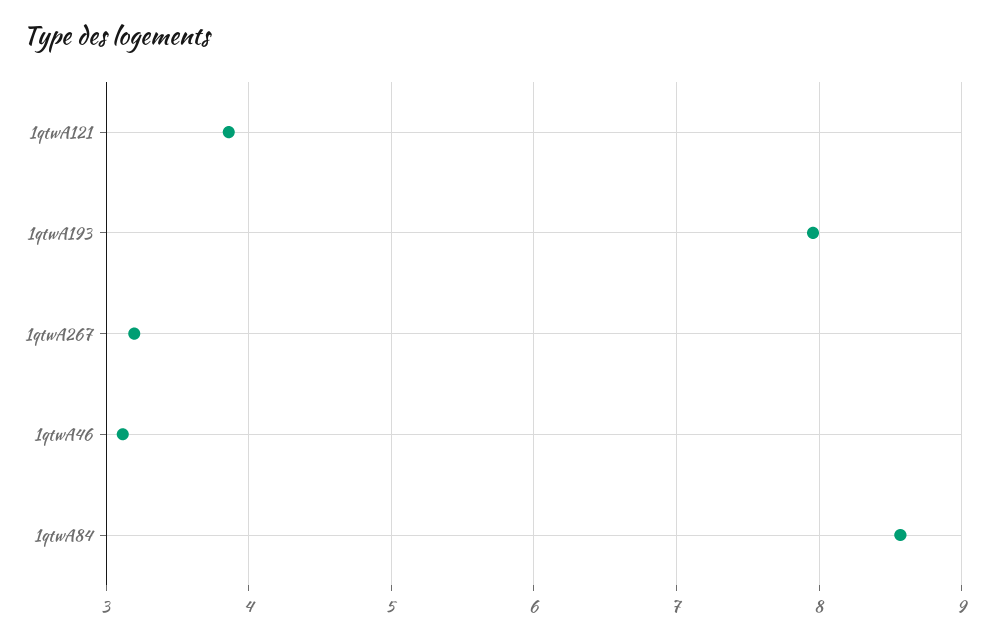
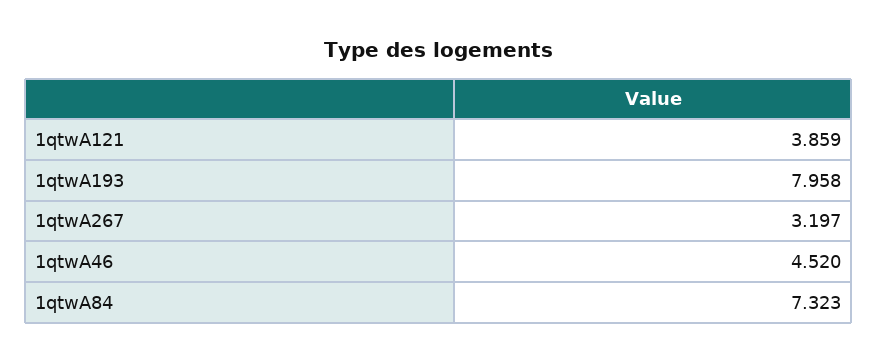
1qtwA46: 3.1 -> 4.52
1qtwA84: 8.6 -> 7.323

